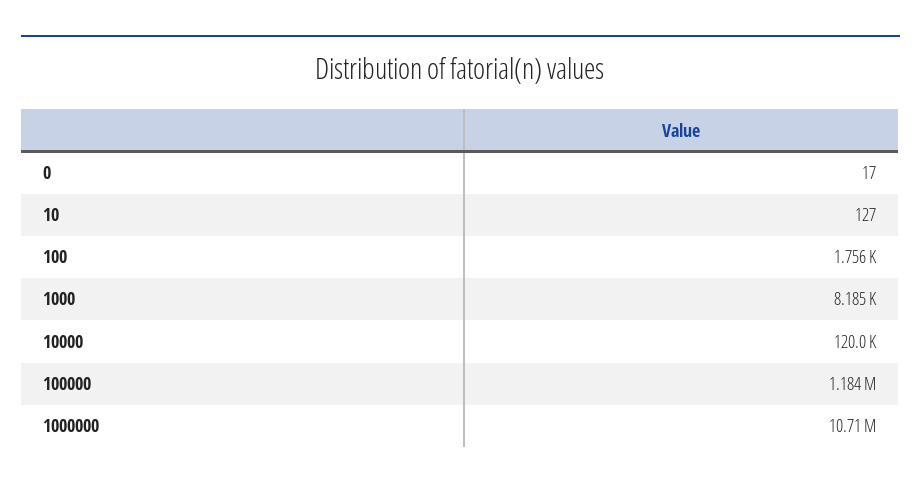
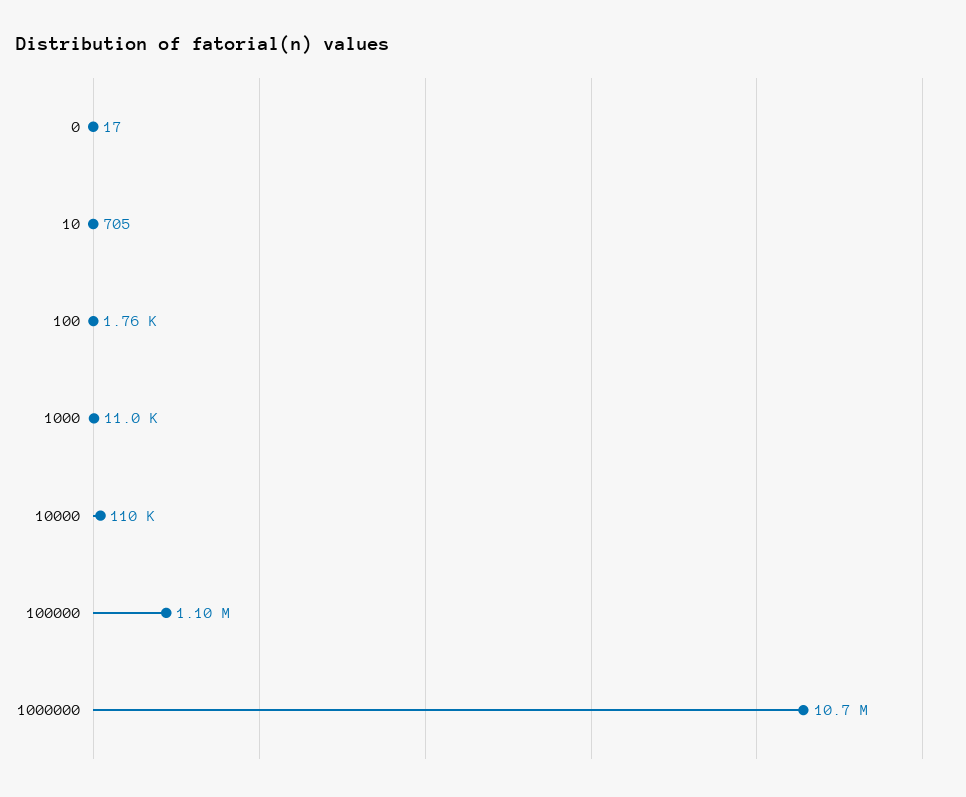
10: 127 -> 705
1000: 8185 -> 11000
10000: 120000 -> 110000
100000: 1184000 -> 1100000

